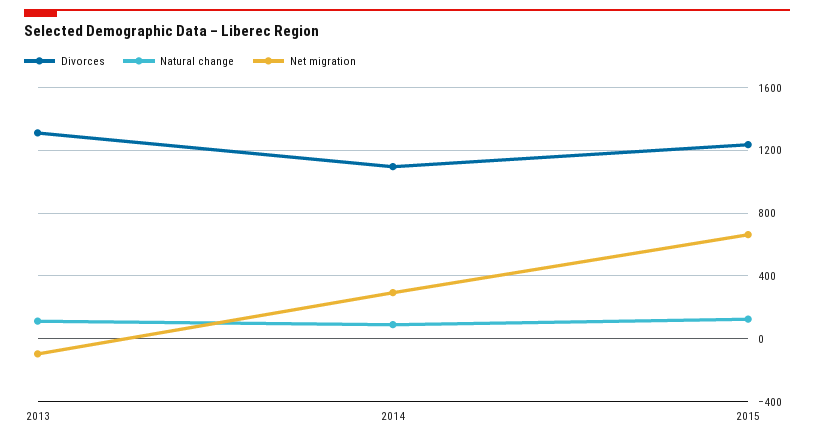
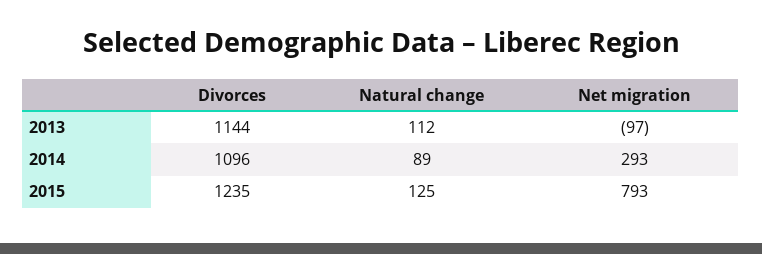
Divorces, 2013: 1300 -> 1144
Net migration, 2015: 650 -> 793

